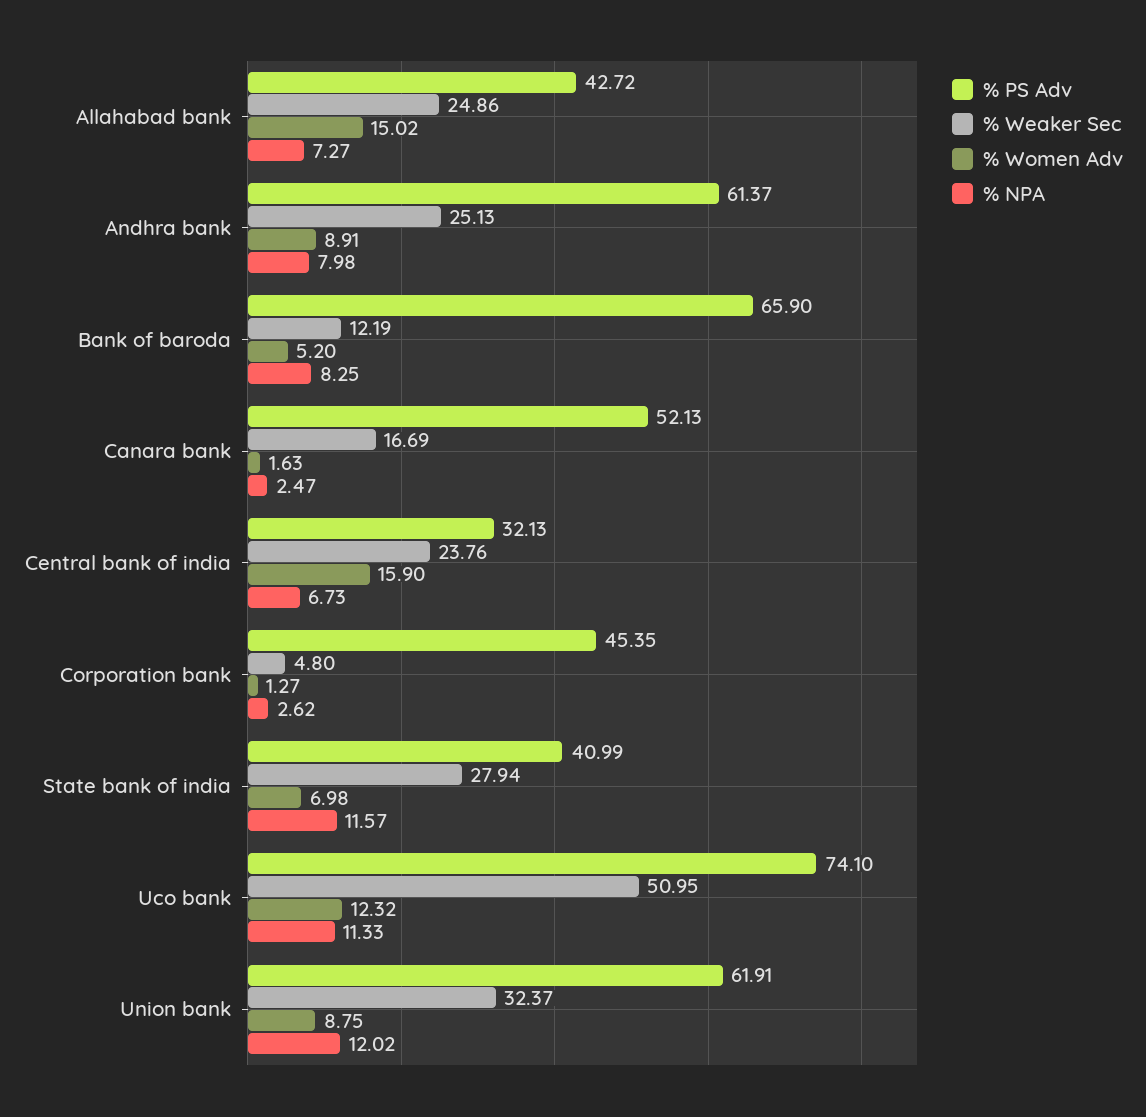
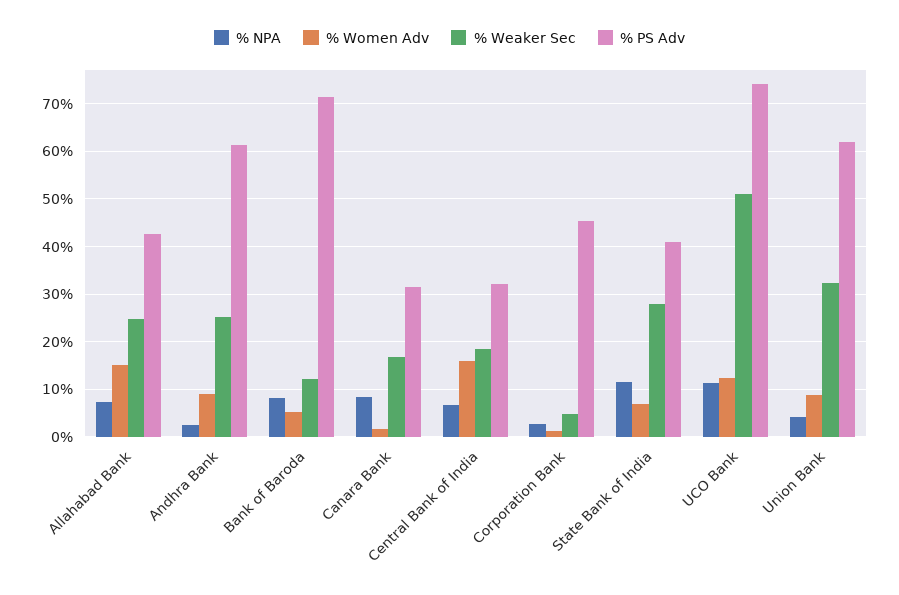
% NPA, Andhra bank: 7.98 -> 2
% PS Adv, Bank of baroda: 65.9 -> 72
% PS Adv, Canara bank: 52.13 -> 32
% NPA, Canara bank: 2.47 -> 8
% Weaker Sec, Central bank of india: 23.76 -> 18
% NPA, Union bank: 12.02 -> 4

